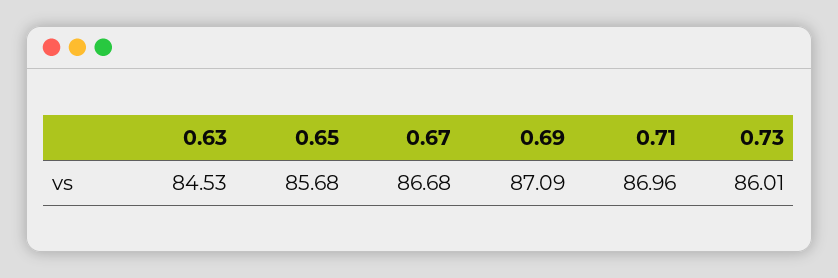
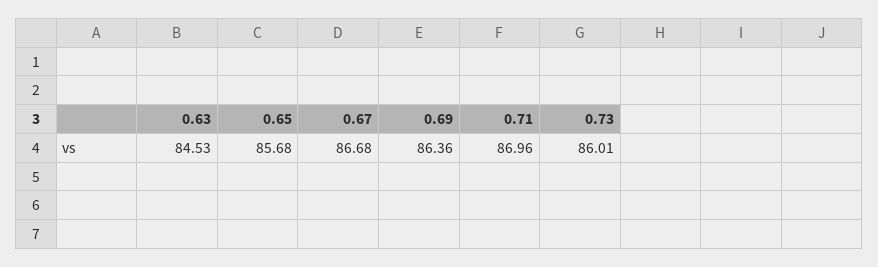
0.69: 87.09 -> 86.36

